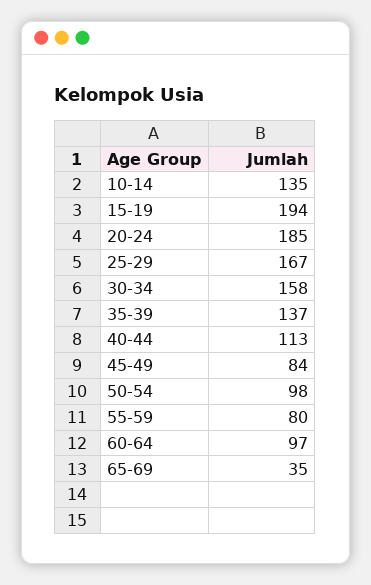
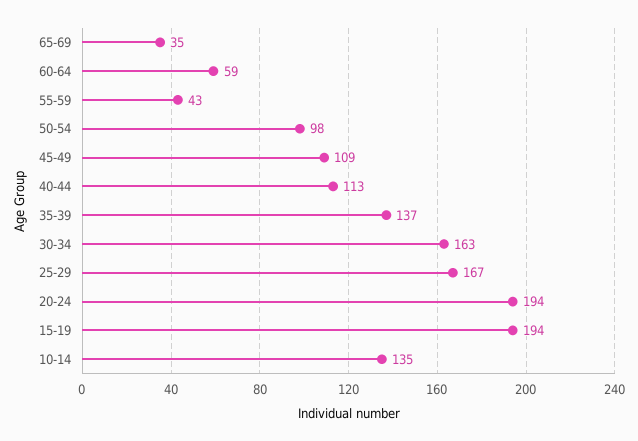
20-24: 185 -> 194
30-34: 158 -> 163
45-49: 84 -> 109
55-59: 80 -> 43
60-64: 97 -> 59

